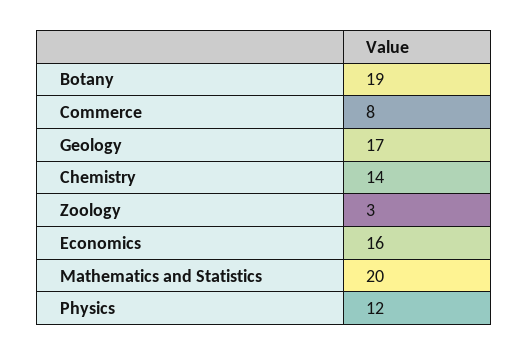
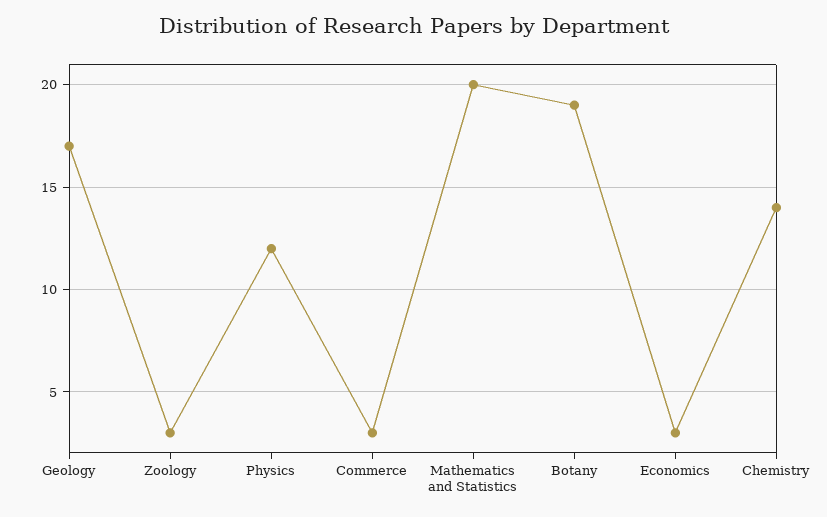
Commerce: 8 -> 3
Economics: 16 -> 3

